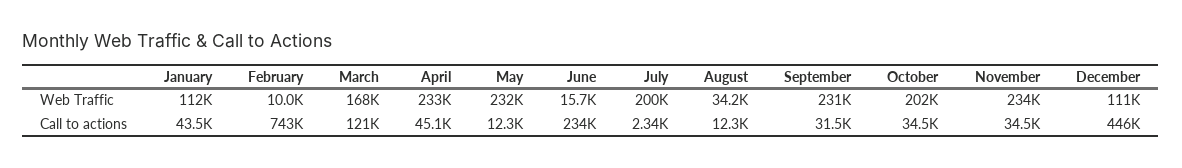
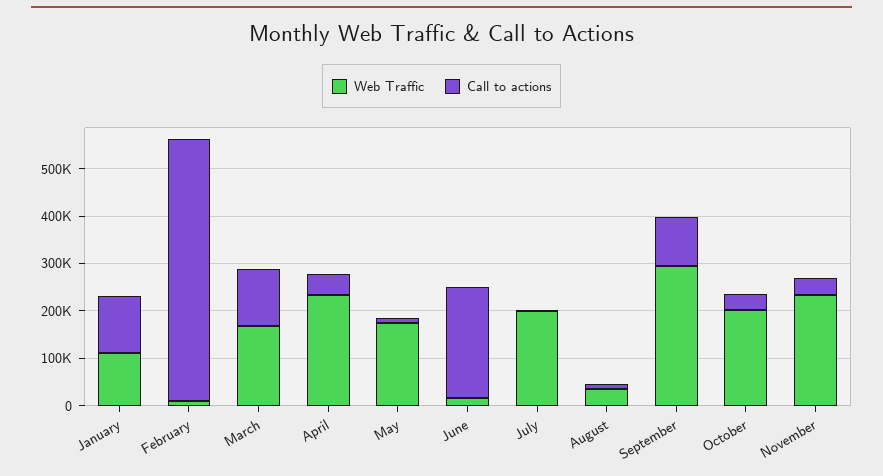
Web Traffic, May: 232000 -> 180000
Web Traffic, September: 231000 -> 300000
Web Traffic, December: 111000 -> none
Call to actions, January: 43500 -> 120000
Call to actions, February: 743000 -> 560000
Call to actions, September: 31500 -> 100000
Call to actions, December: 446000 -> none

